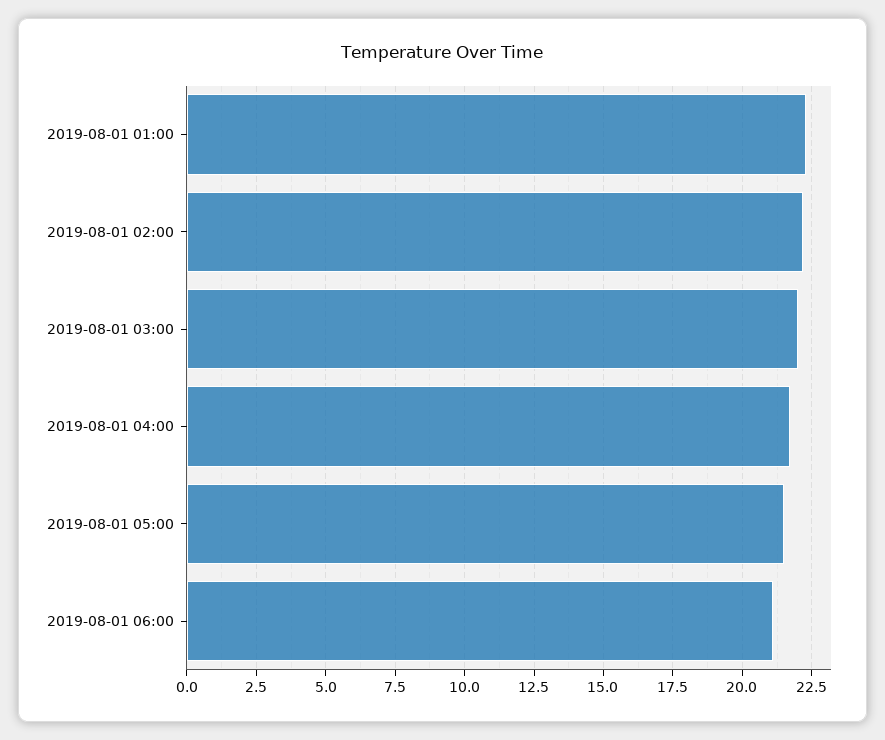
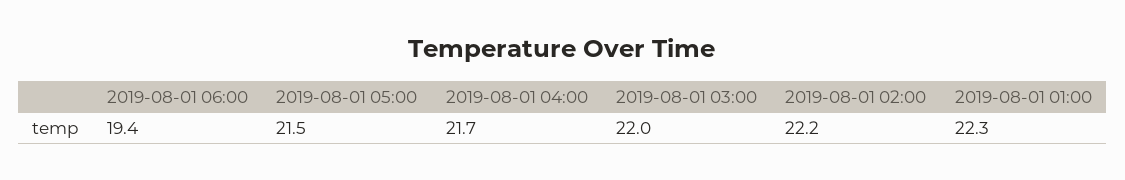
2019-08-01 06:00: 21 -> 19.4

